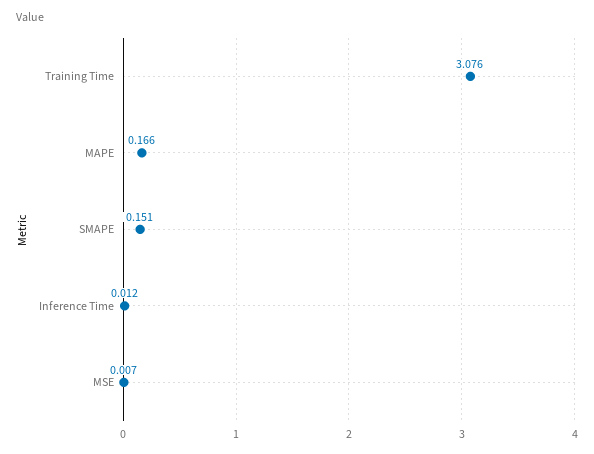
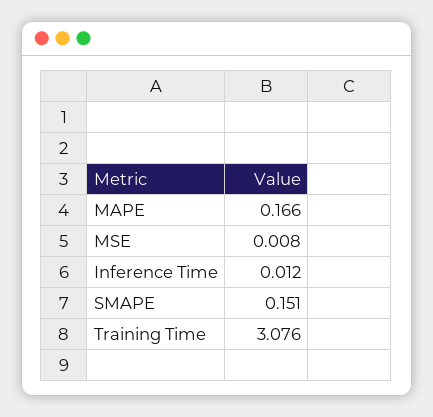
MSE: 0.007 -> 0.008

